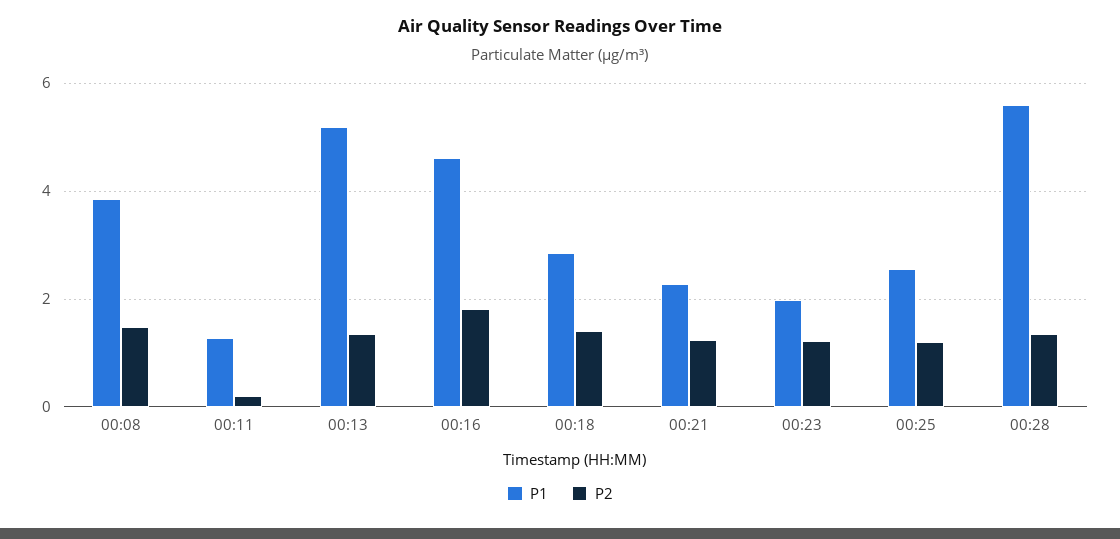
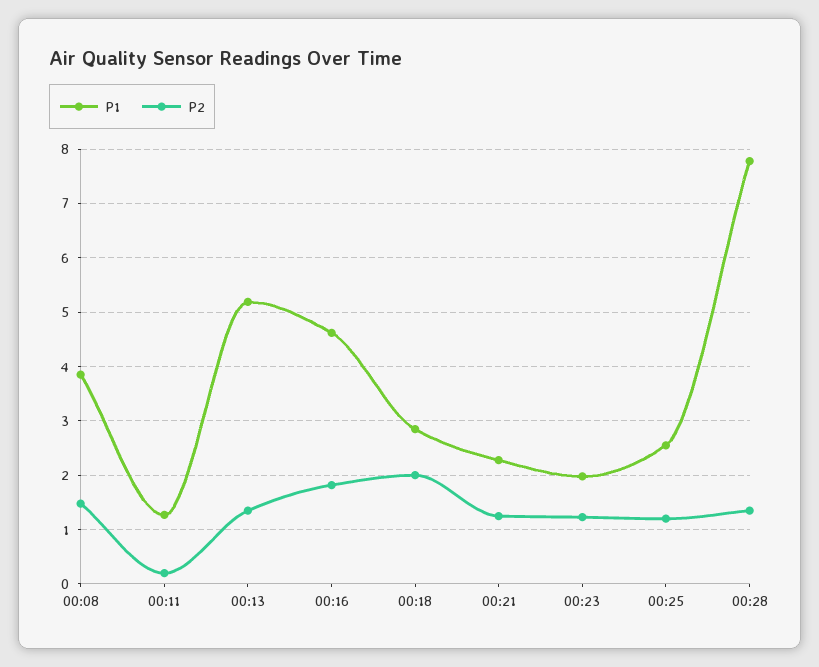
P2, 00:18: 1.4 -> 2
P1, 00:28: 5.6 -> 7.8

